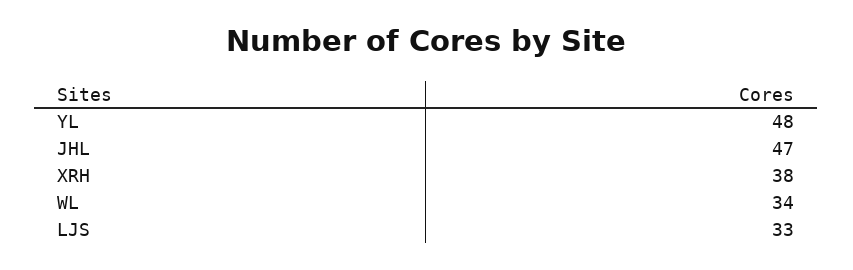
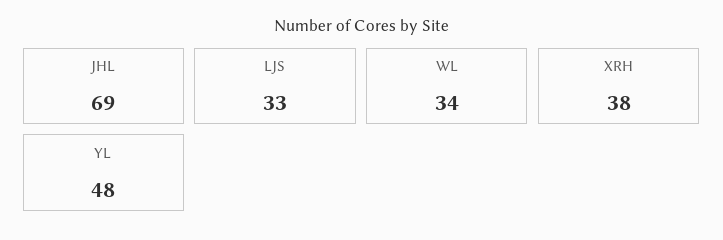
JHL: 47 -> 69

